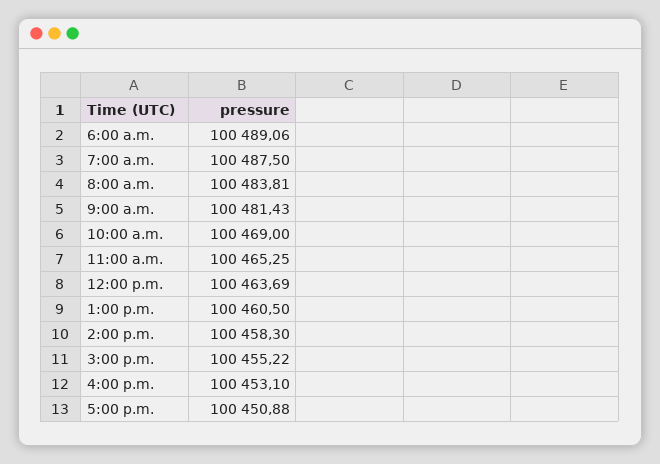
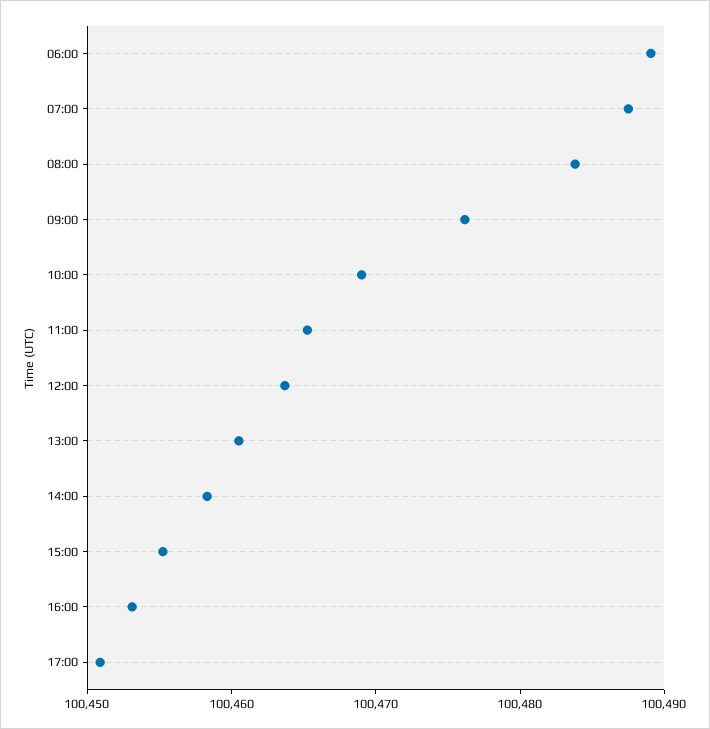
9:00 a.m.: 100481.43 -> 100476

